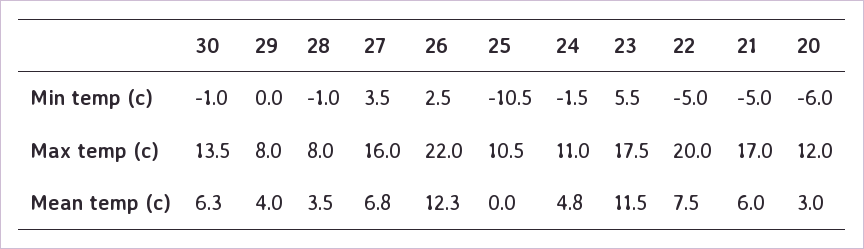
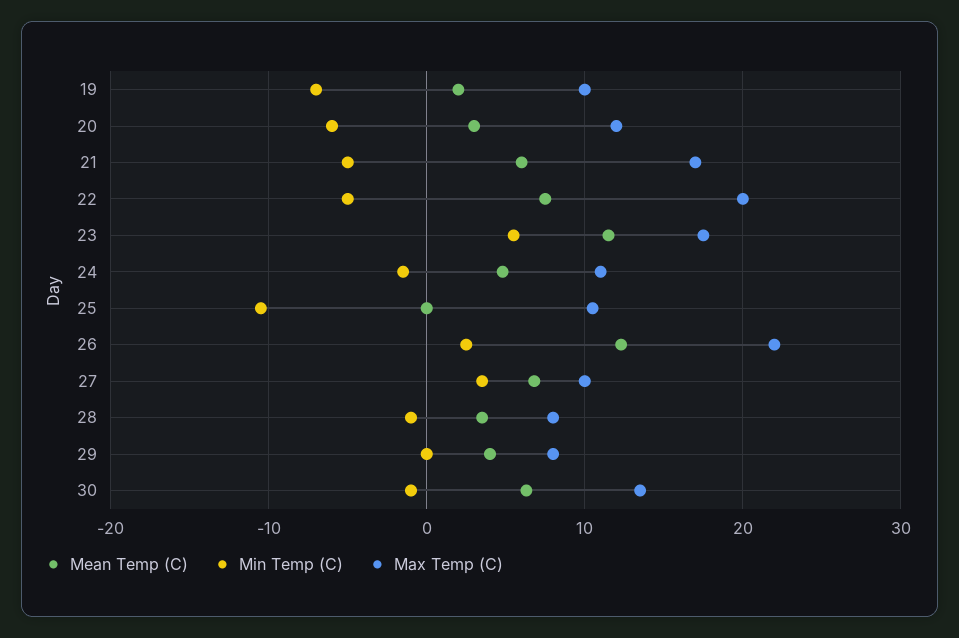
Max temp (c), 27: 16 -> 10
Mean temp (c), 19: none -> 2
Min temp (c), 19: none -> -7
Max temp (c), 19: none -> 10

